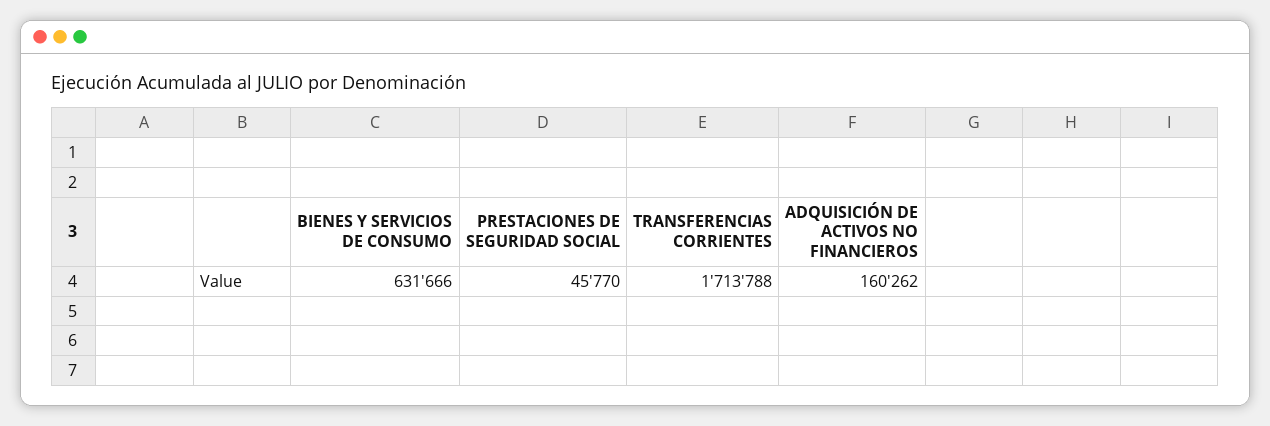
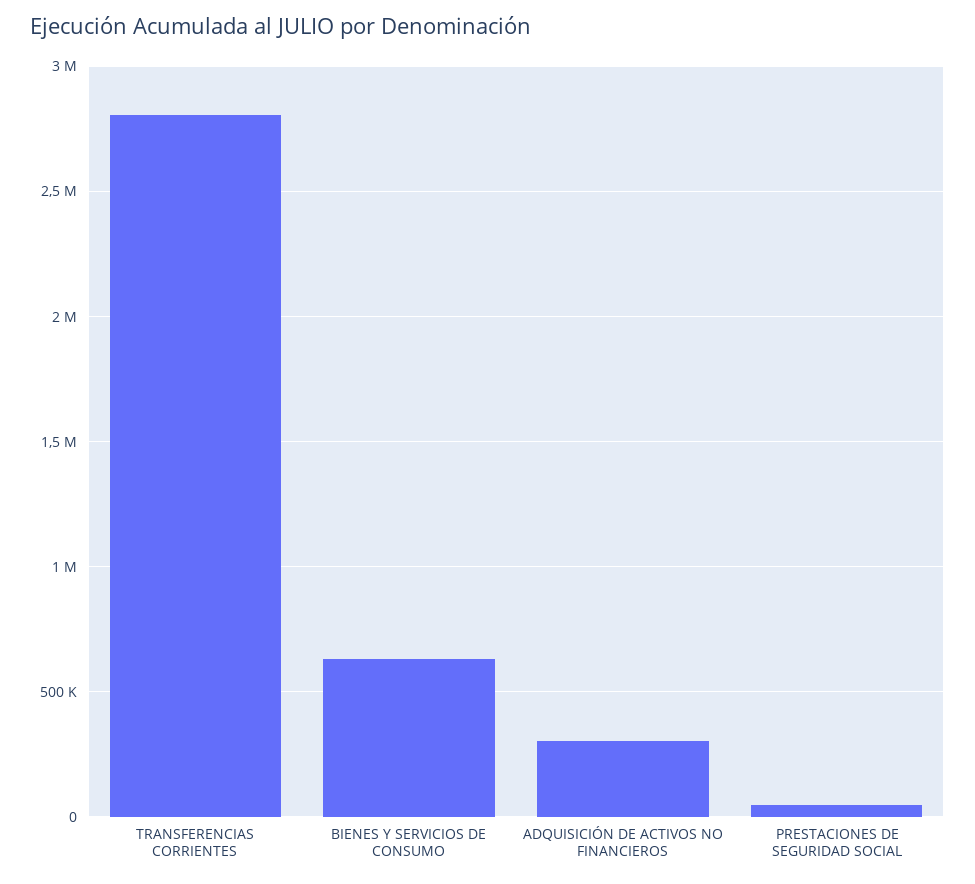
TRANSFERENCIAS CORRIENTES: 1713788 -> 2800000
ADQUISICIÓN DE ACTIVOS NO FINANCIEROS: 160262 -> 300000

